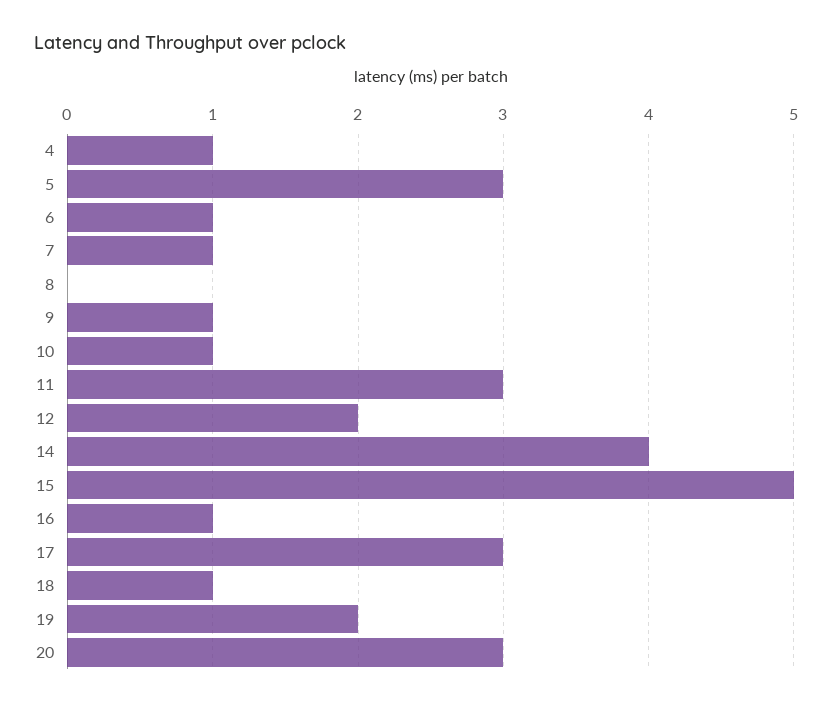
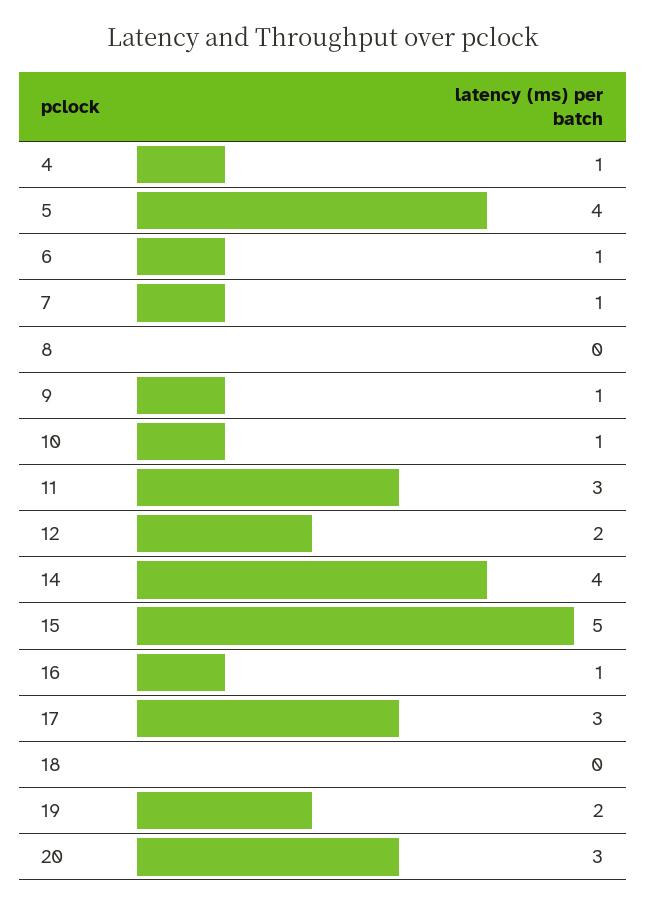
5: 3 -> 4
18: 1 -> 0

